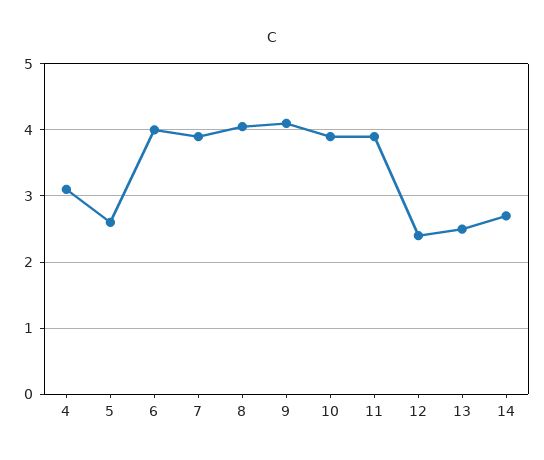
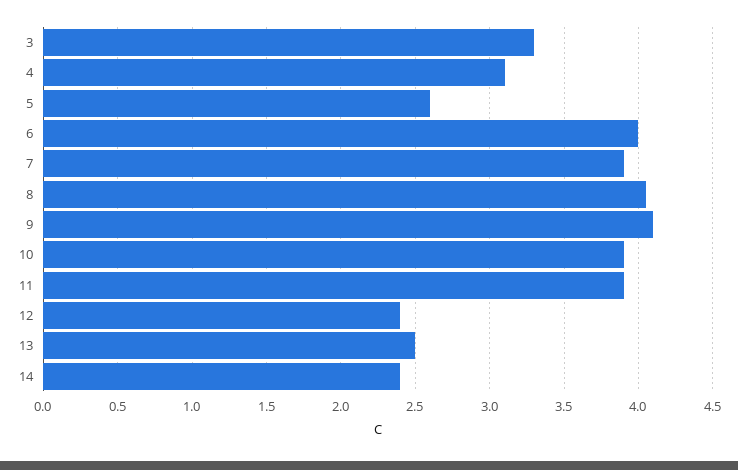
14: 2.7 -> 2.4
3: none -> 3.3

